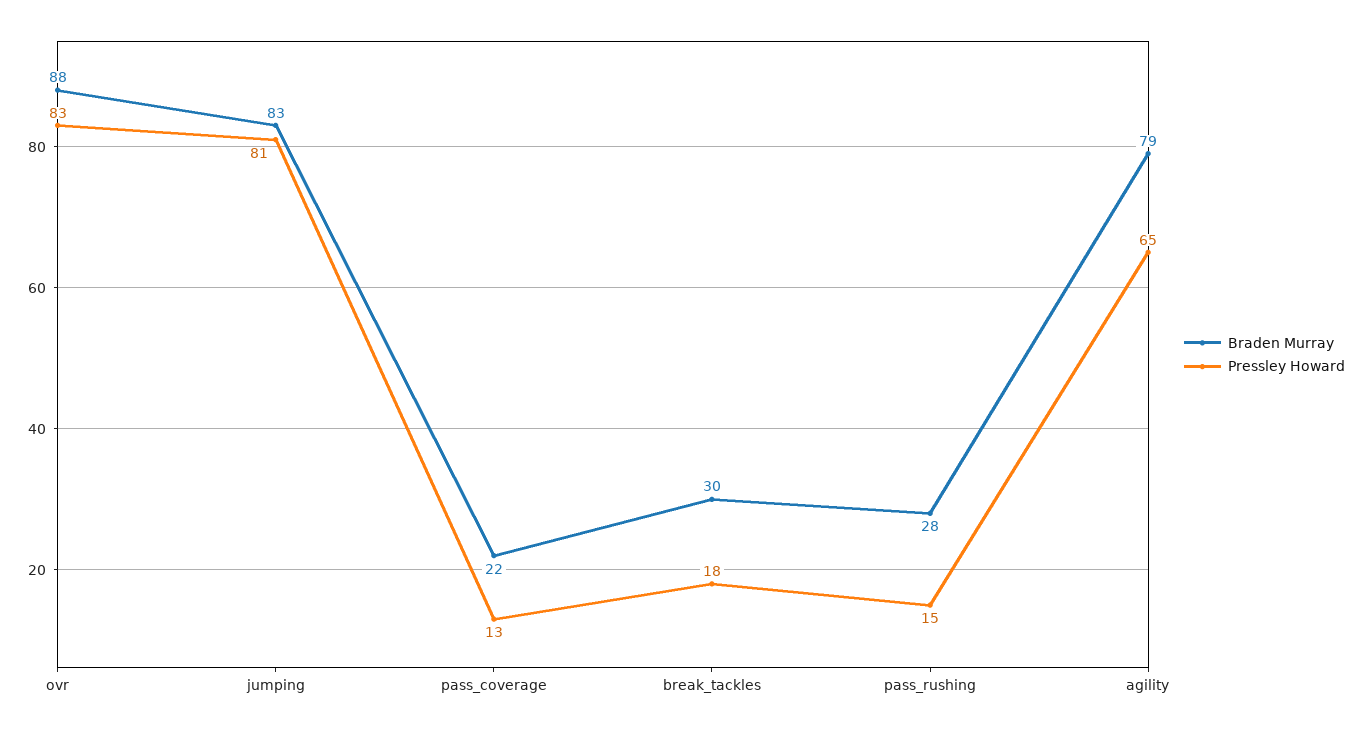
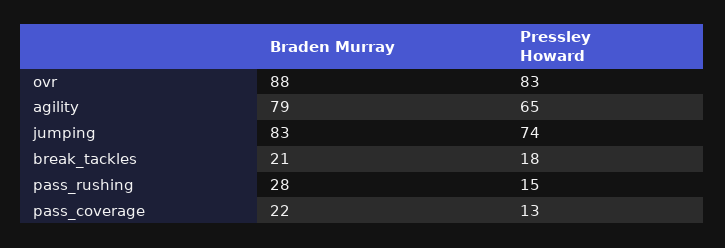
Pressley Howard, jumping: 81 -> 74
Braden Murray, break_tackles: 30 -> 21

